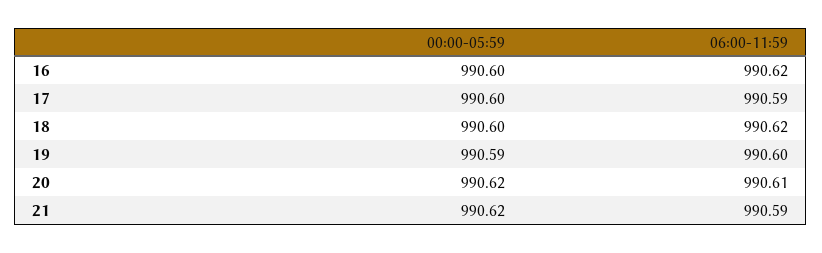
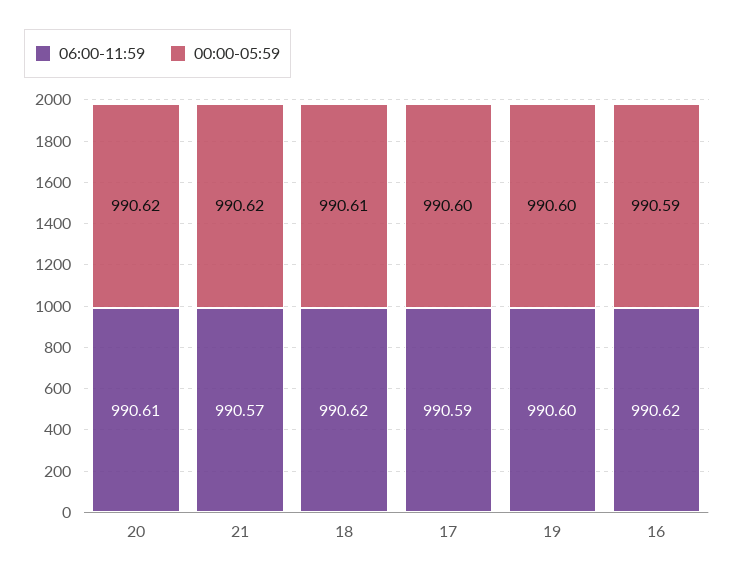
00:00-05:59, 16: 990.6 -> 990.59
00:00-05:59, 18: 990.6 -> 990.61
00:00-05:59, 19: 990.59 -> 990.6
06:00-11:59, 21: 990.59 -> 990.57

